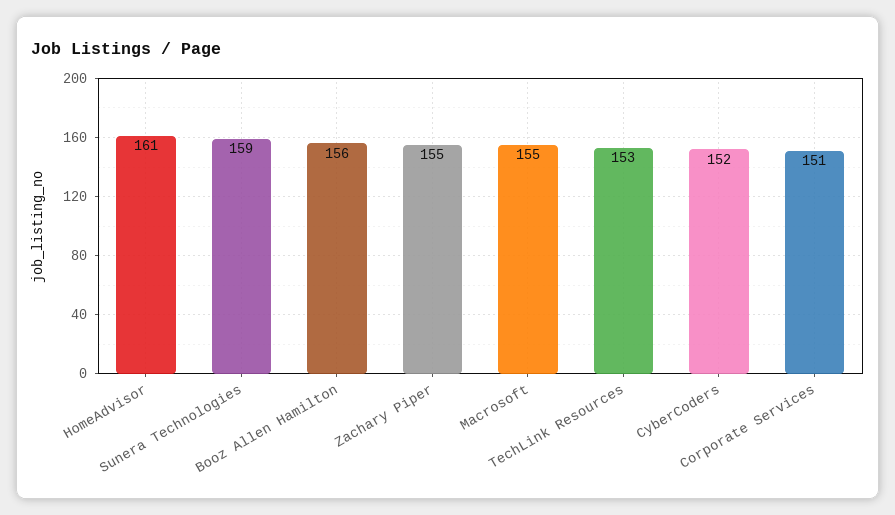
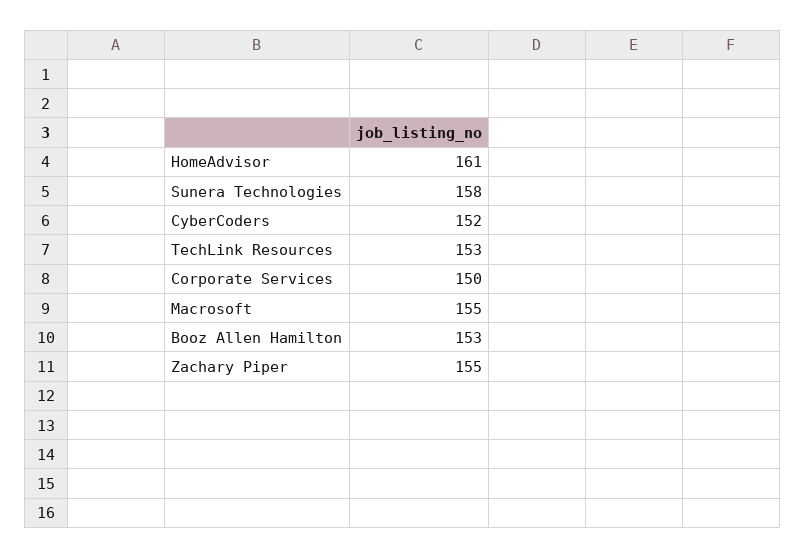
Sunera Technologies: 159 -> 158
Booz Allen Hamilton: 156 -> 153
Corporate Services: 151 -> 150

